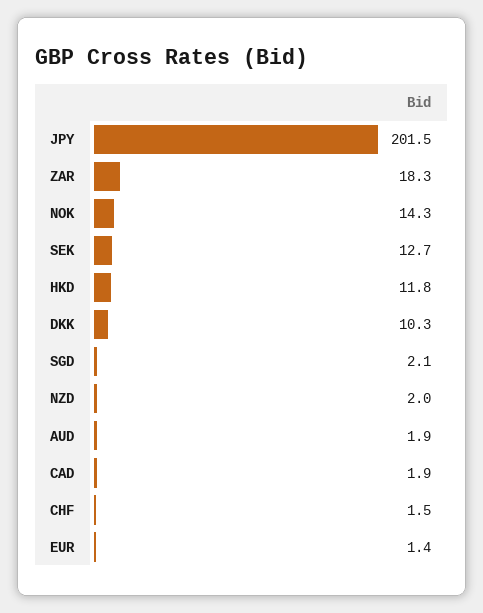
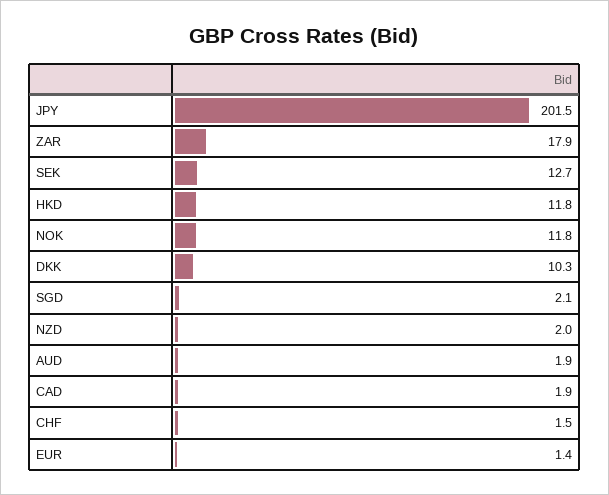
ZAR: 18.3 -> 17.9
NOK: 14.3 -> 11.8

